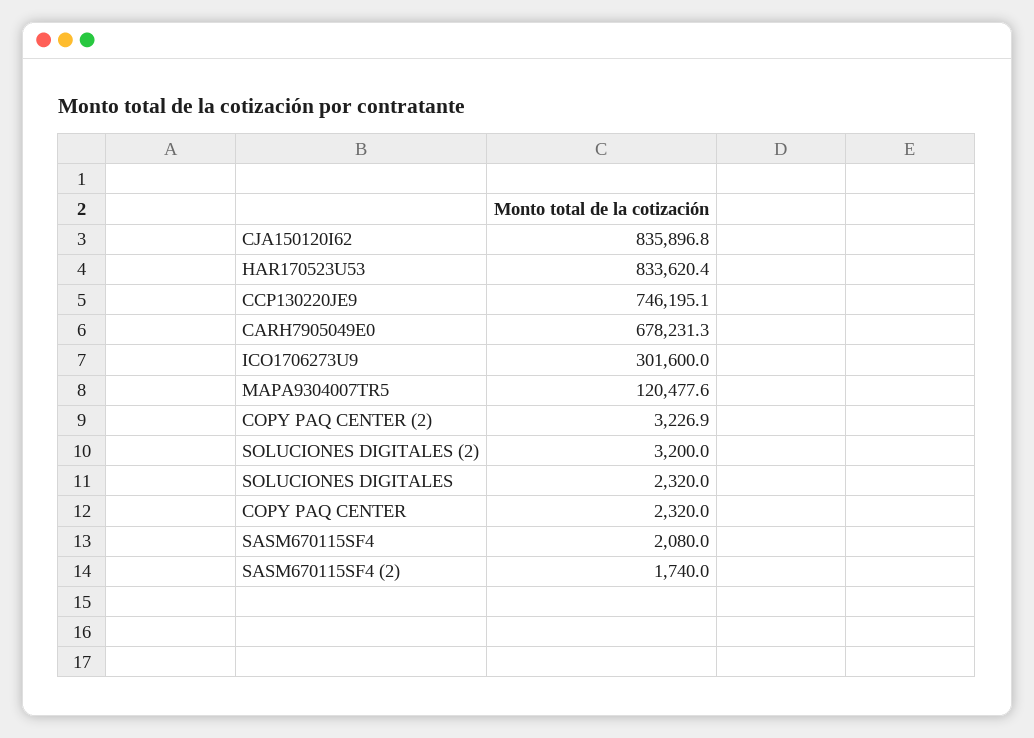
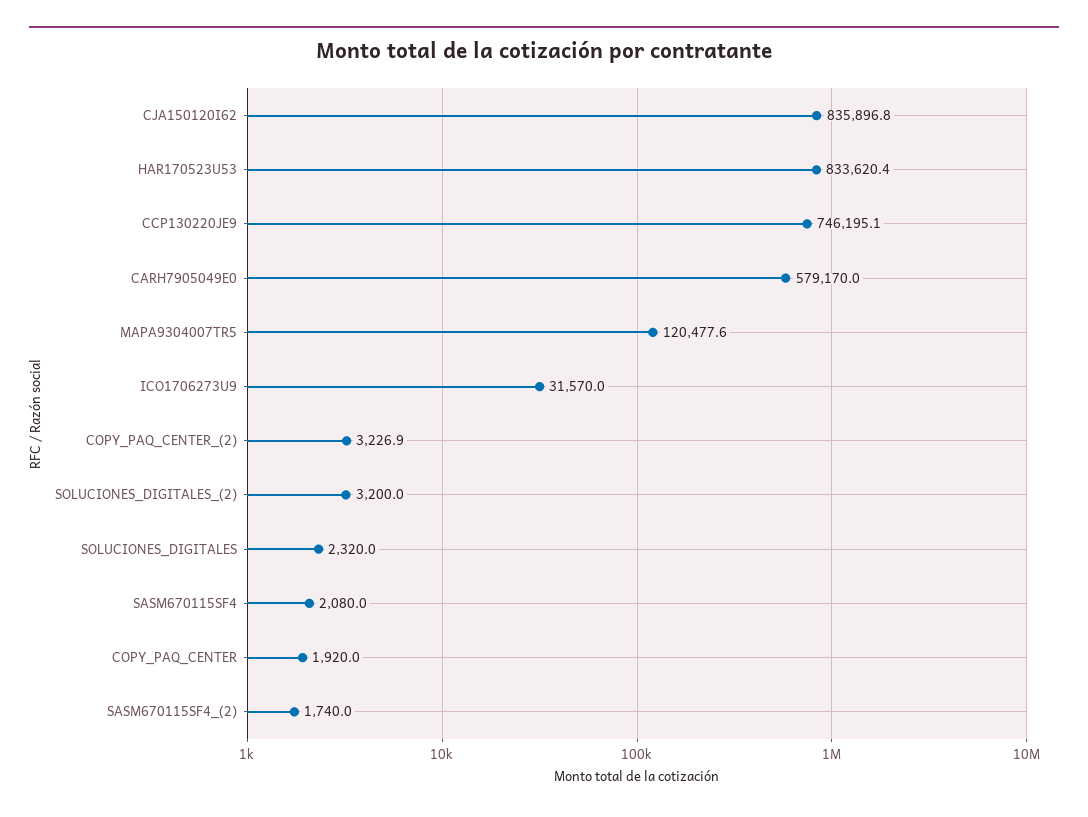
CARH7905049E0: 678231.3 -> 579170
ICO1706273U9: 301600 -> 31570
COPY PAQ CENTER: 2320 -> 1920

